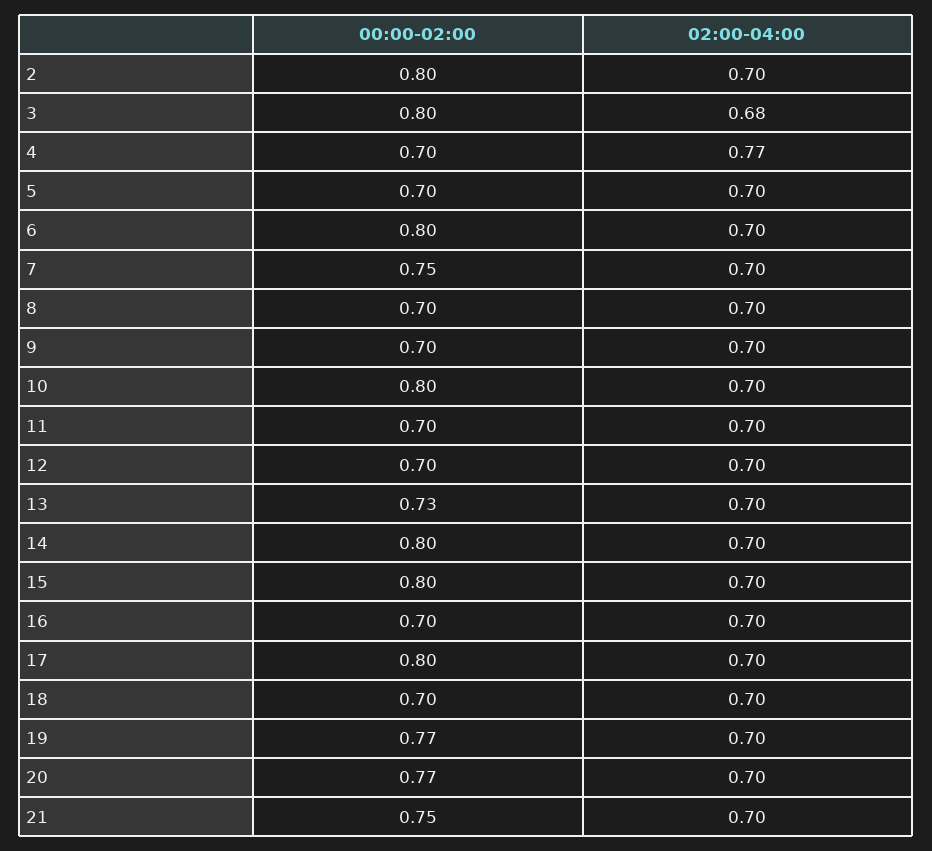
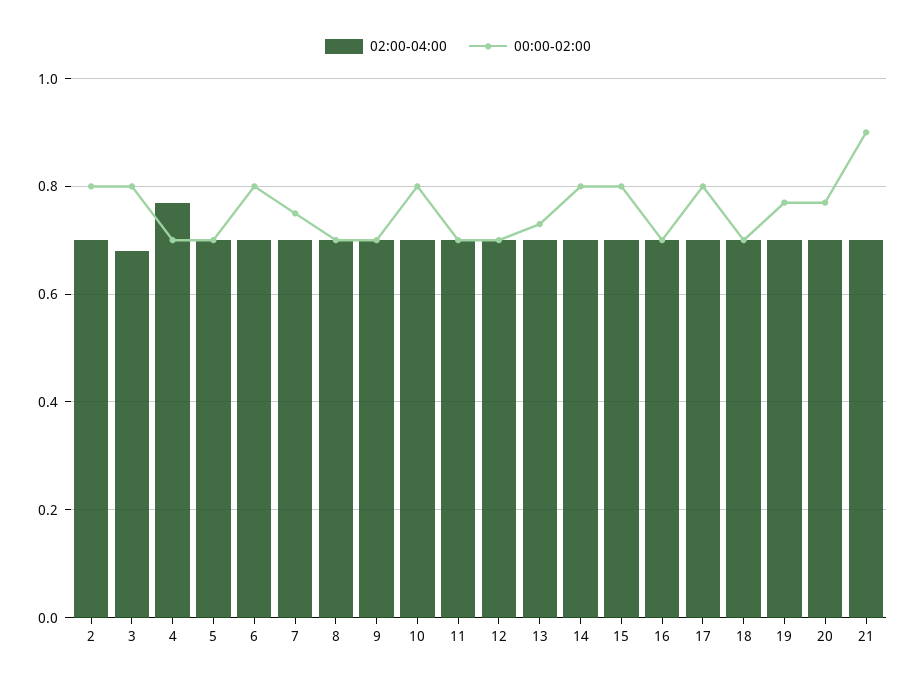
00:00-02:00, 21: 0.75 -> 0.9

